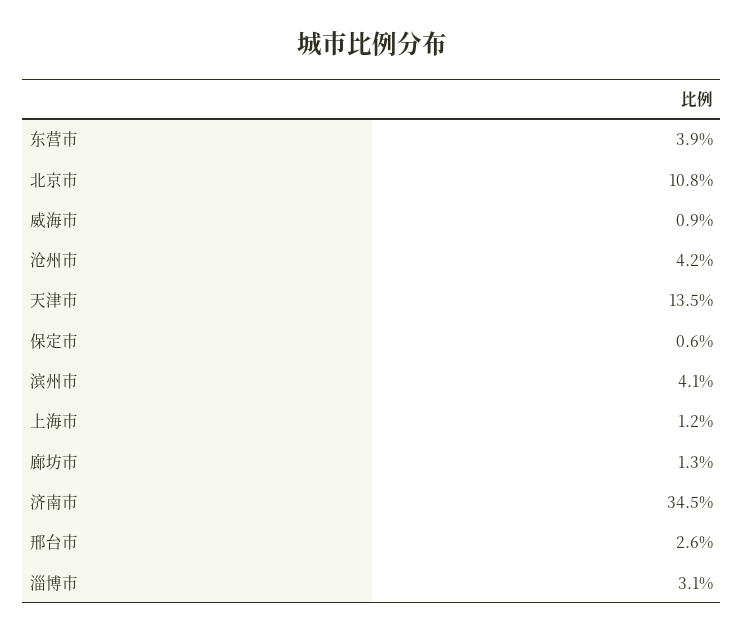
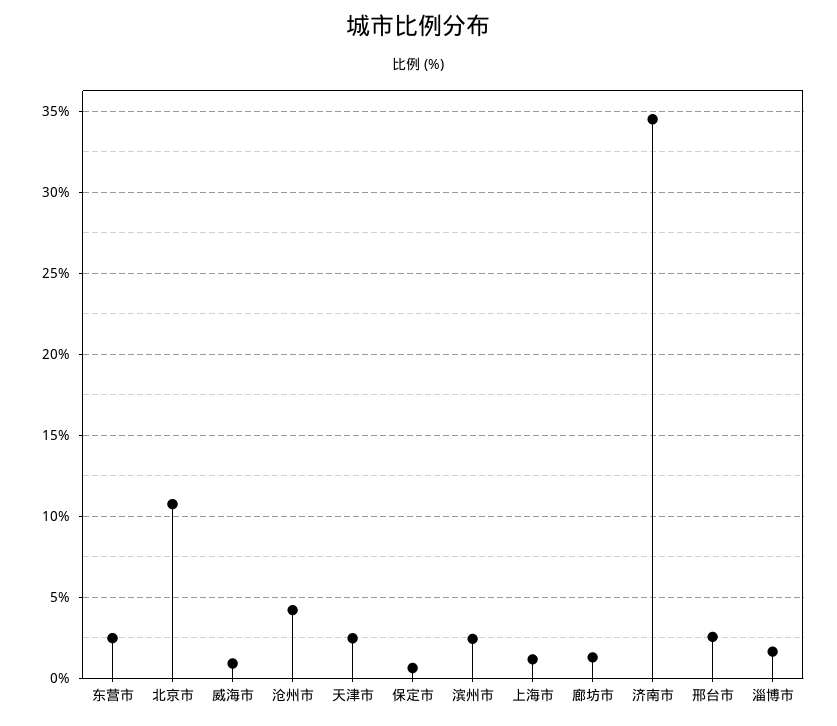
东营市: 3.9 -> 2.5
天津市: 13.5 -> 2.5
滨州市: 4.1 -> 2.5
淄博市: 3.1 -> 1.5

